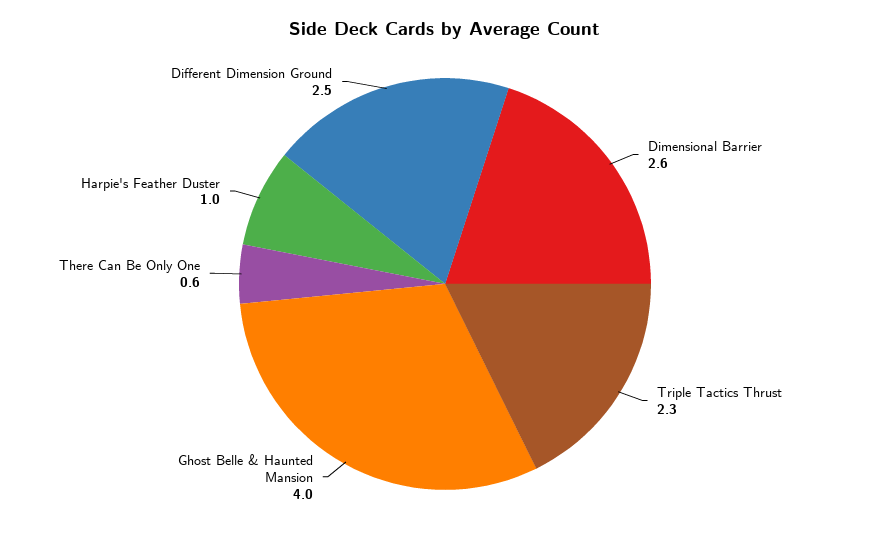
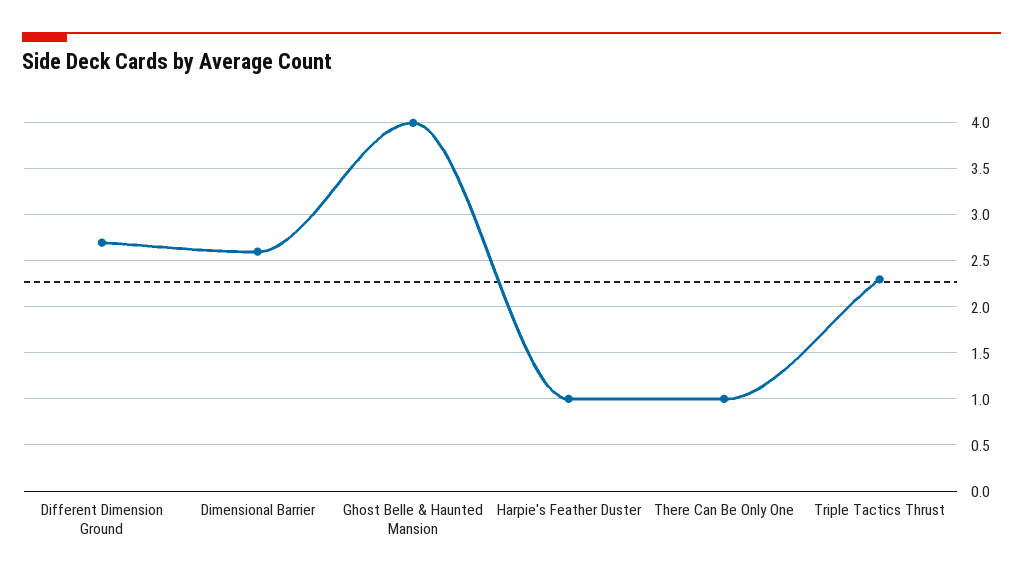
There Can Be Only One: 0.6 -> 1
Different Dimension Ground: 2.5 -> 2.7

